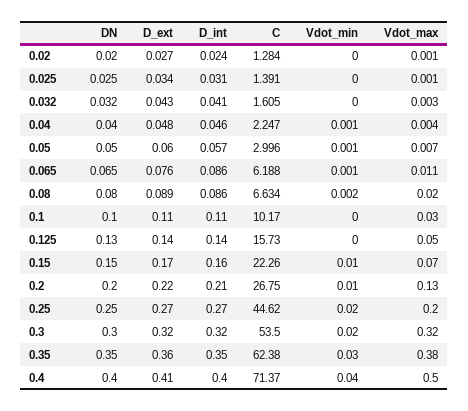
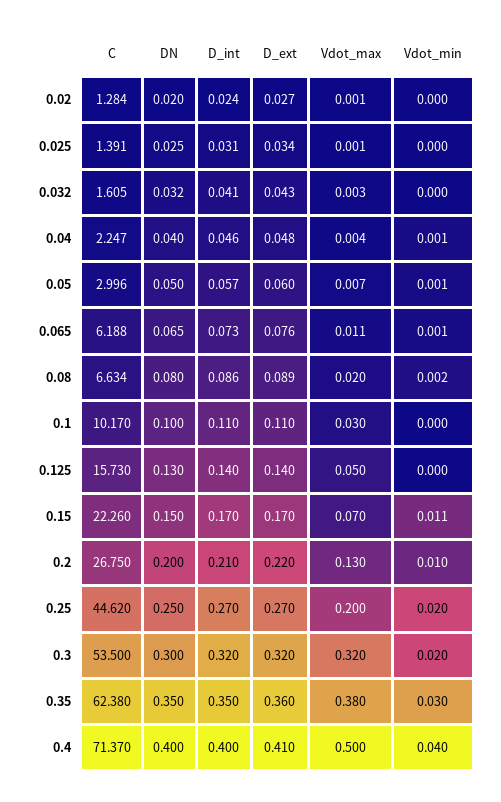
D_int, 0.065: 0.086 -> 0.073
D_int, 0.15: 0.16 -> 0.17
Vdot_min, 0.15: 0.01 -> 0.011

